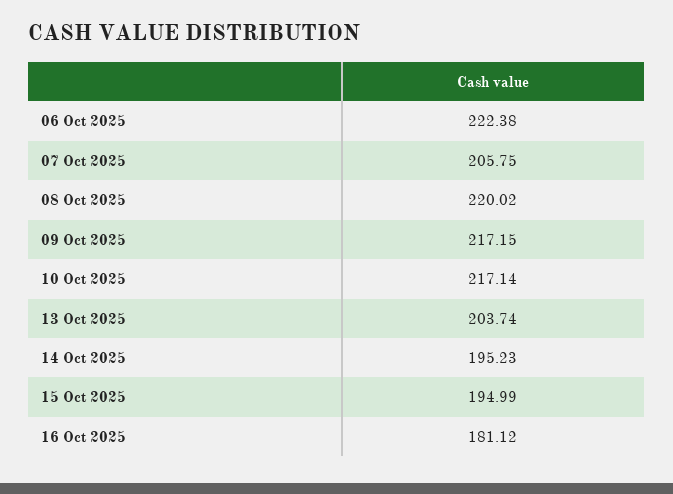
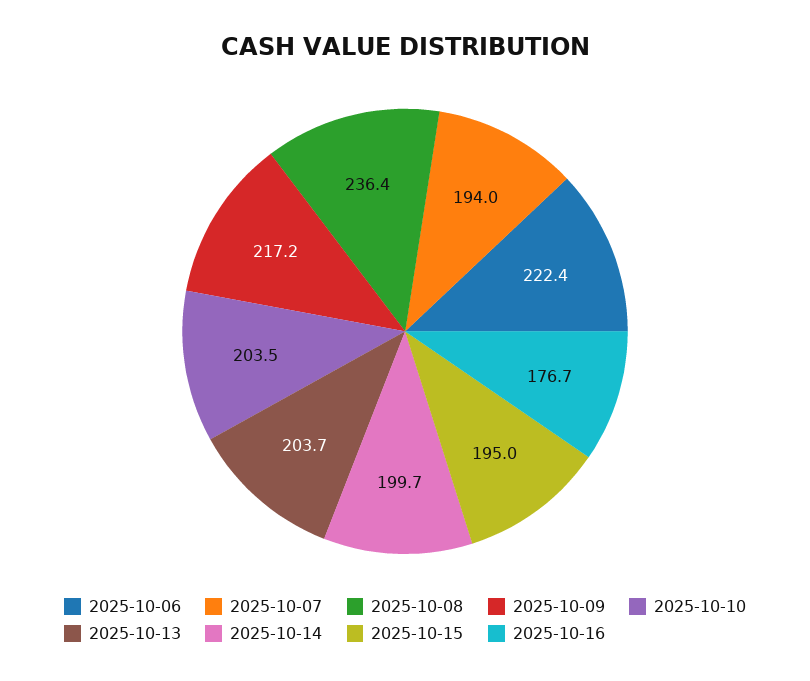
07 Oct 2025: 205.75 -> 194
08 Oct 2025: 220.02 -> 236.4
10 Oct 2025: 217.14 -> 203.5
14 Oct 2025: 195.23 -> 199.7
16 Oct 2025: 181.12 -> 176.7

